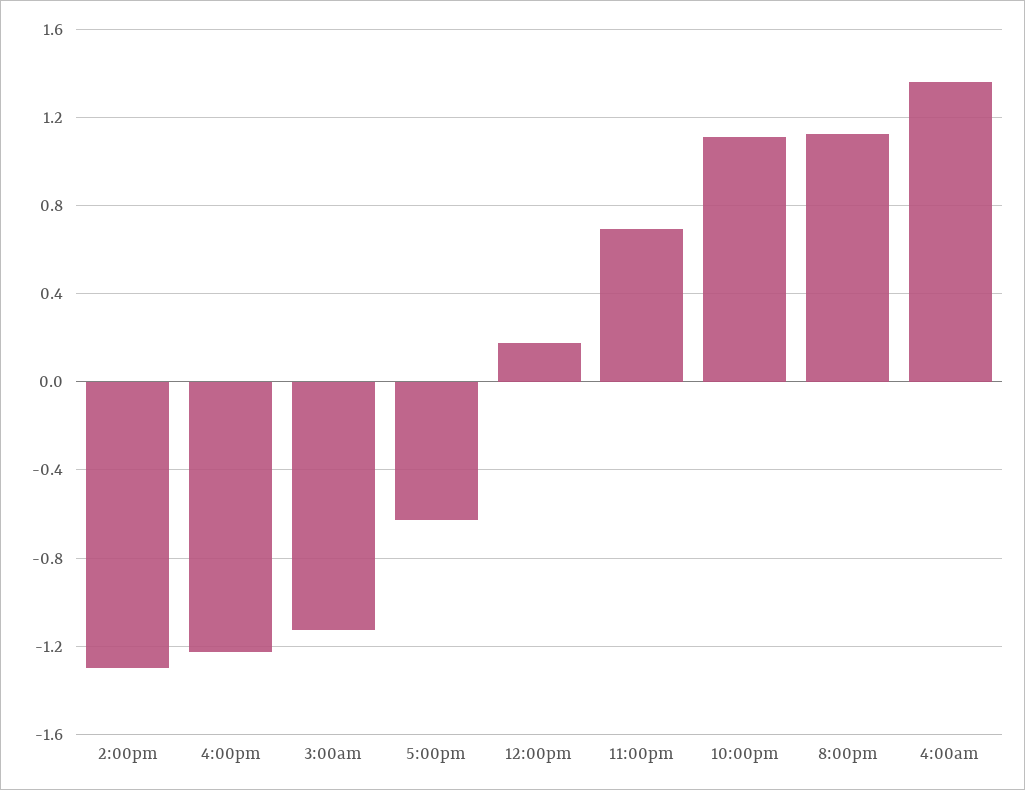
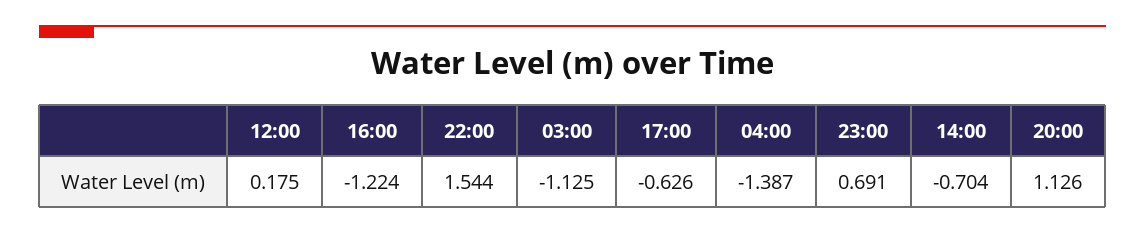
2:00pm: -1.3 -> -0.704
10:00pm: 1.1 -> 1.544
4:00am: 1.35 -> -1.387

